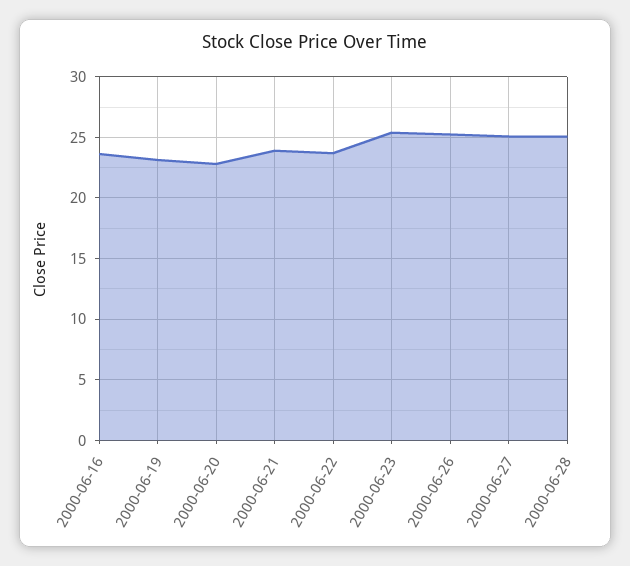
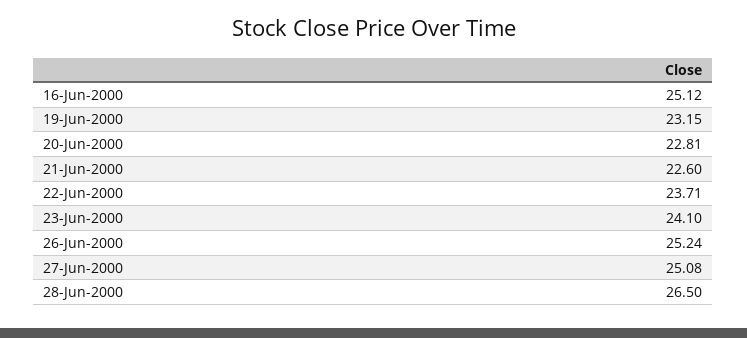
2000-06-16: 23.5 -> 25.12
2000-06-21: 24 -> 22.6
2000-06-23: 25.5 -> 24.1
2000-06-28: 25 -> 26.5

